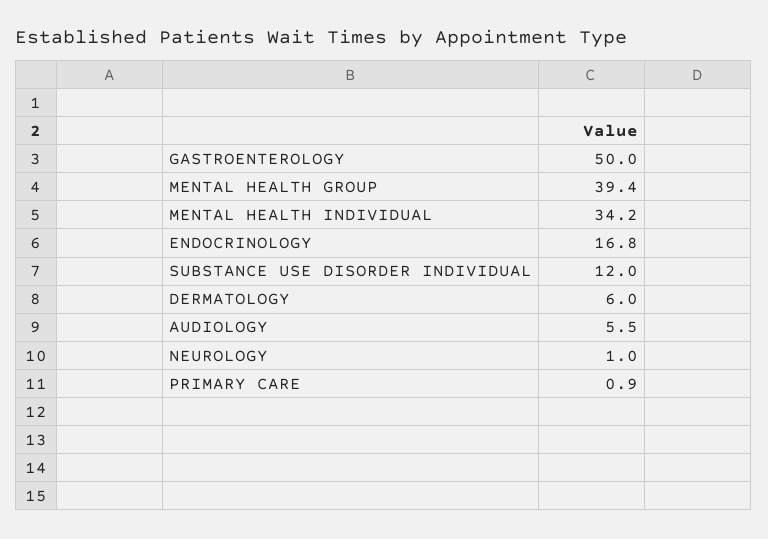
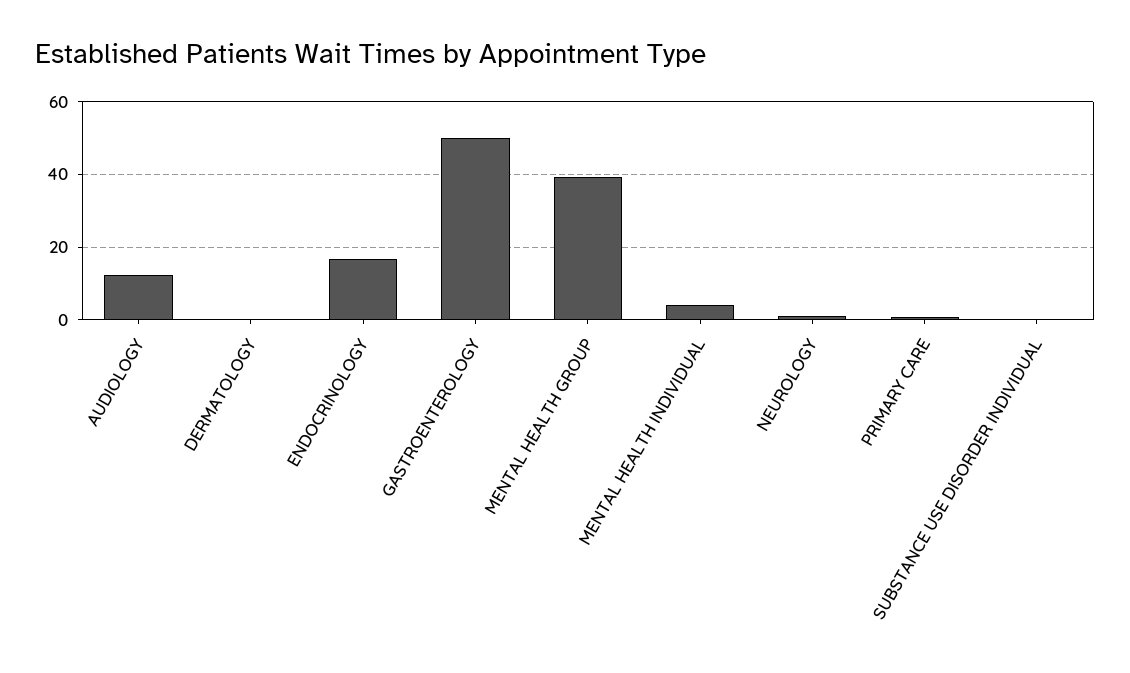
MENTAL HEALTH INDIVIDUAL: 34.2 -> 4
SUBSTANCE USE DISORDER INDIVIDUAL: 12 -> 0
DERMATOLOGY: 6 -> 0
AUDIOLOGY: 5.5 -> 12

